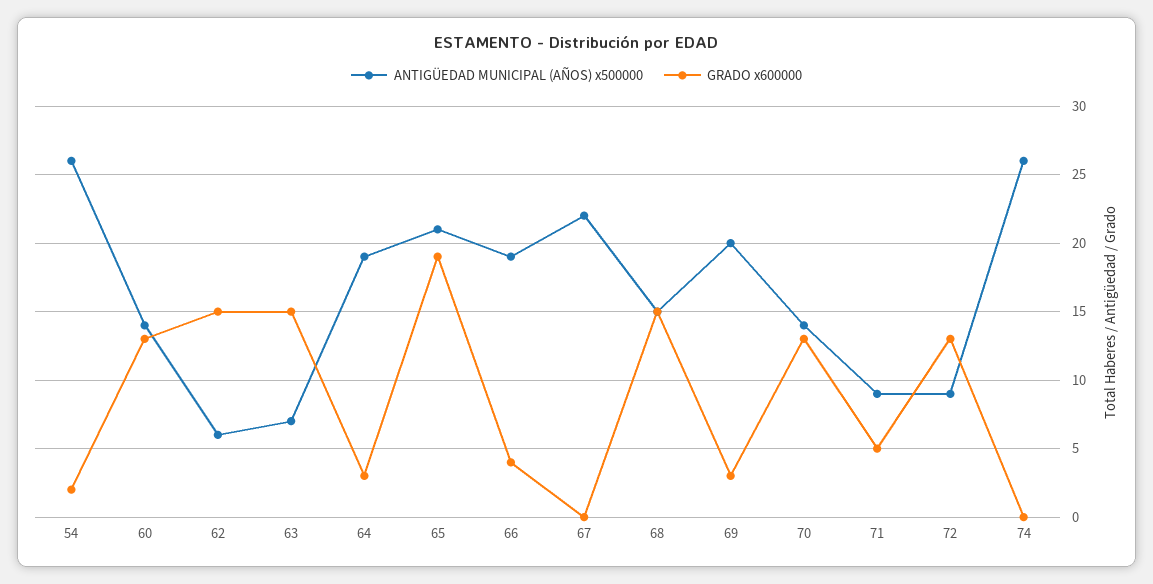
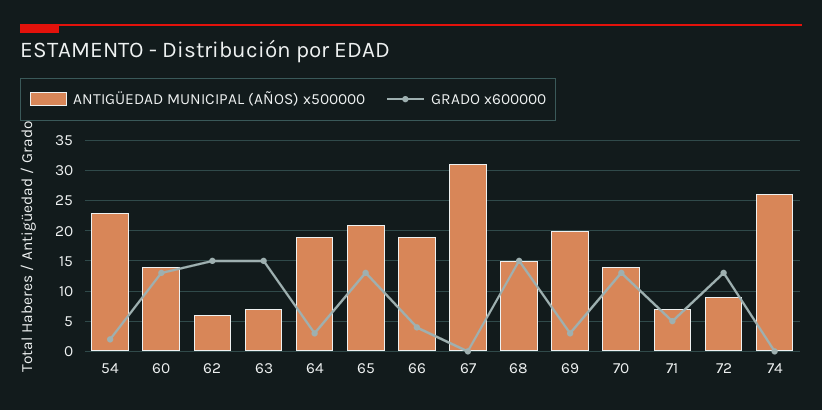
ANTIGÜEDAD MUNICIPAL (AÑOS) x500000, 54: 26 -> 23
GRADO x600000, 65: 19 -> 13
ANTIGÜEDAD MUNICIPAL (AÑOS) x500000, 67: 22 -> 31
ANTIGÜEDAD MUNICIPAL (AÑOS) x500000, 71: 9 -> 7

